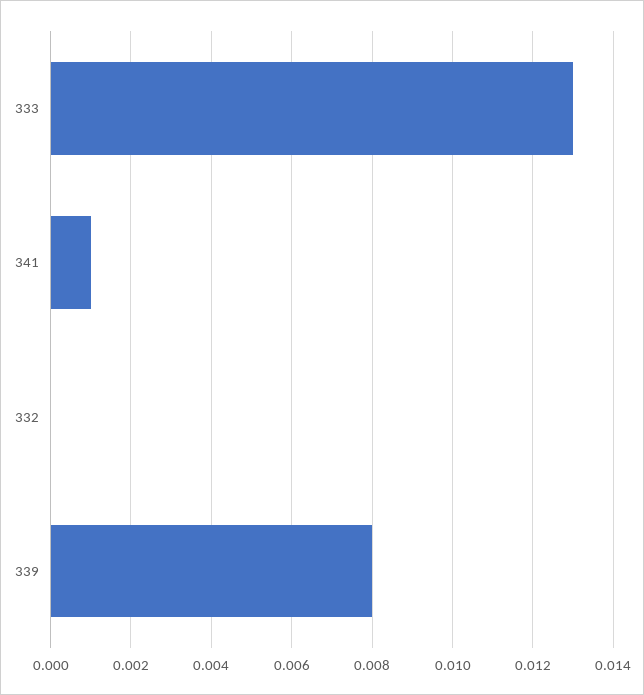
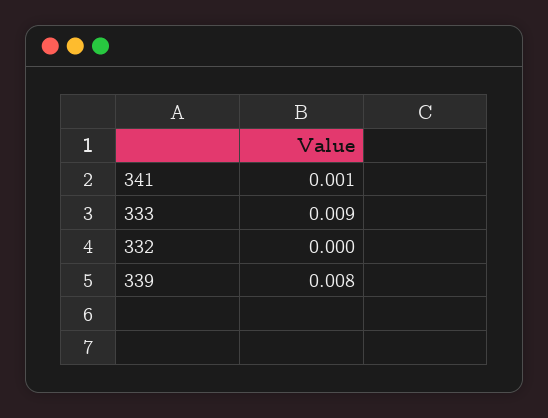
333: 0.013 -> 0.009

